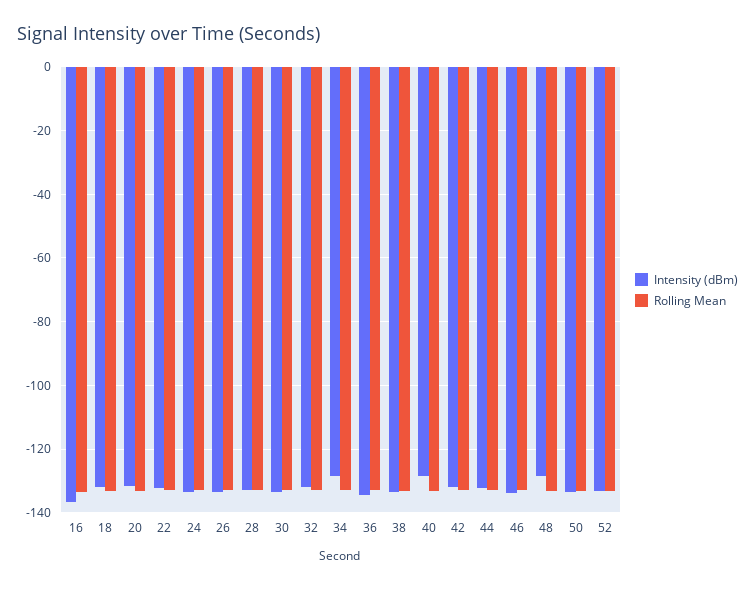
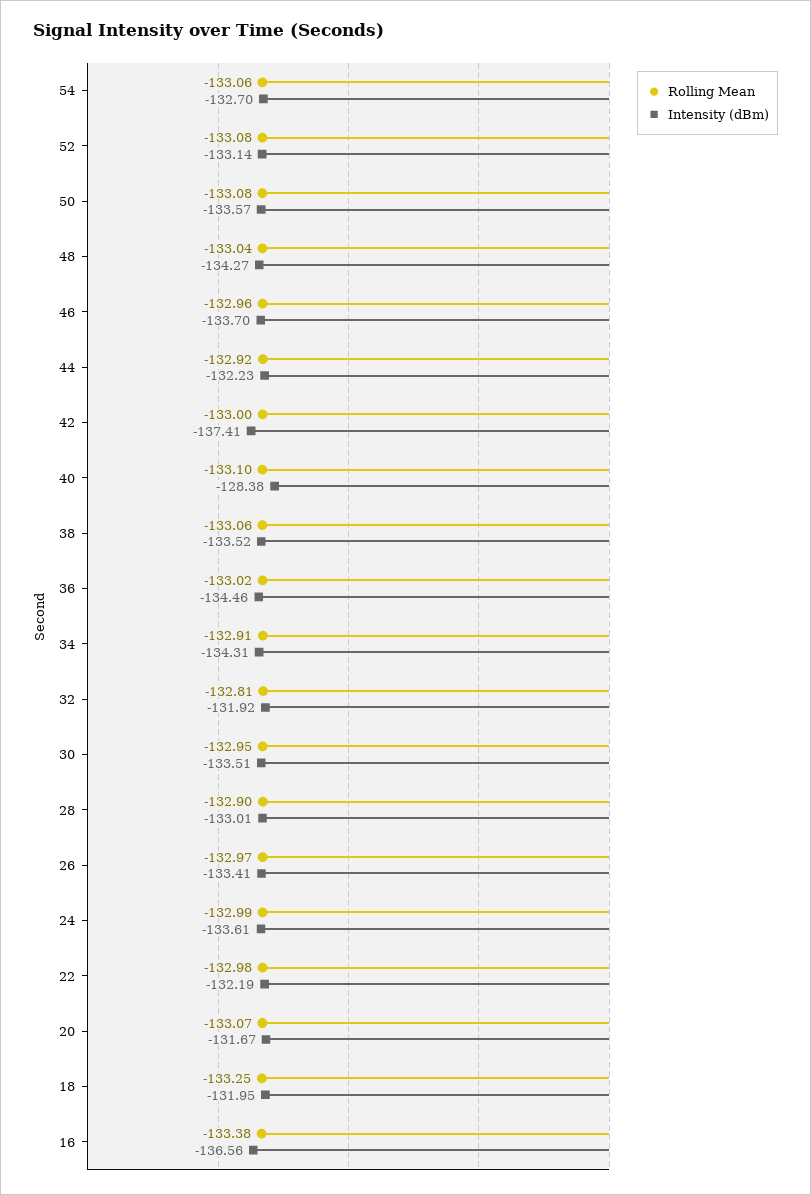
Intensity (dBm), 34: -128 -> -134.31
Intensity (dBm), 42: -132 -> -137.41
Intensity (dBm), 48: -128 -> -134.27
Rolling Mean, 54: none -> -133.06
Intensity (dBm), 54: none -> -132.7

